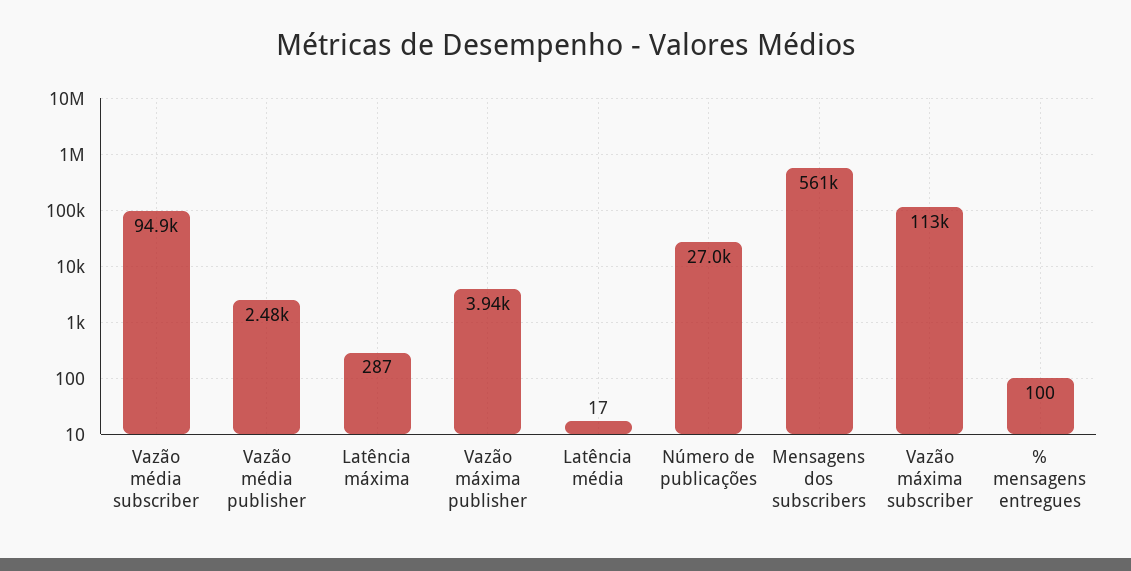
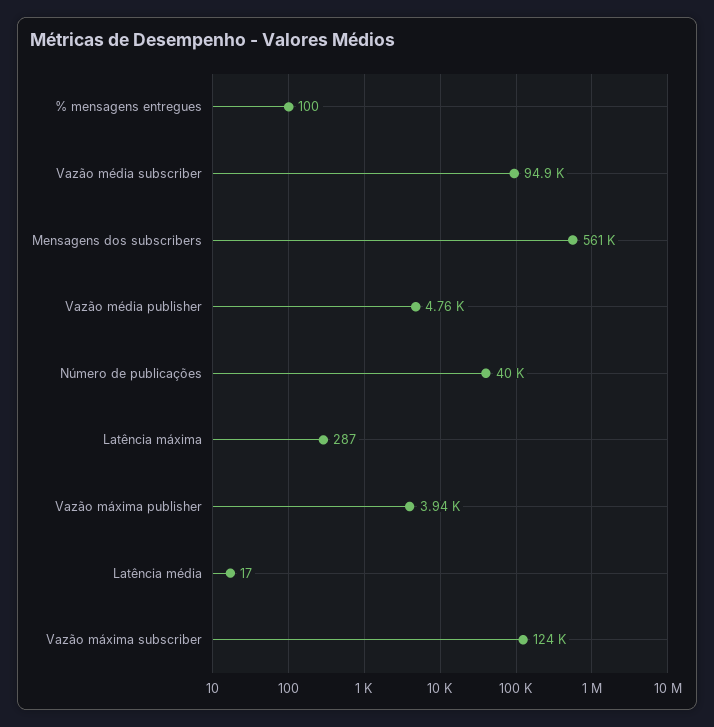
Vazão média publisher: 2480 -> 4760
Número de publicações: 27000 -> 40000
Vazão máxima subscriber: 113000 -> 124000

